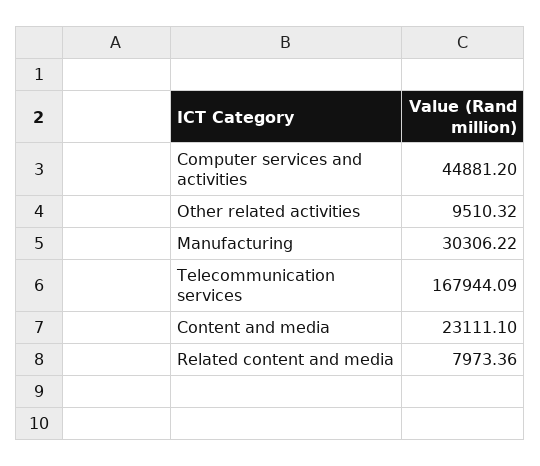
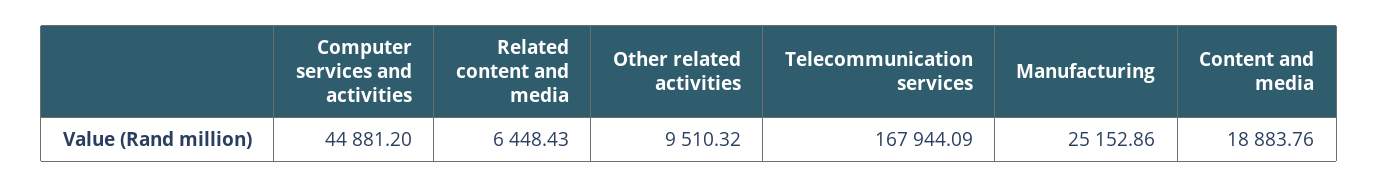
Manufacturing: 30306.22 -> 25152.86
Content and media: 23111.1 -> 18883.76
Related content and media: 7973.36 -> 6448.43

